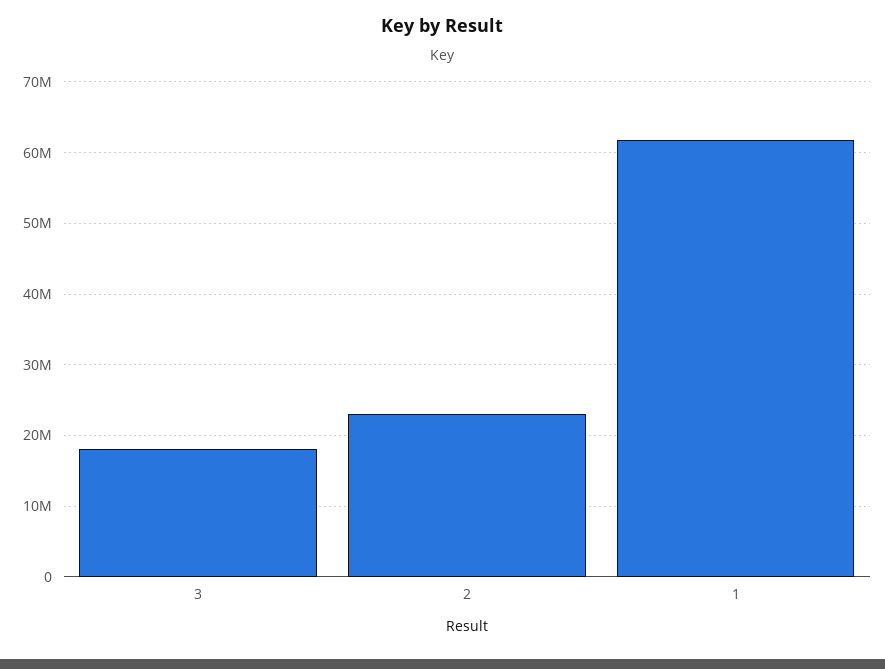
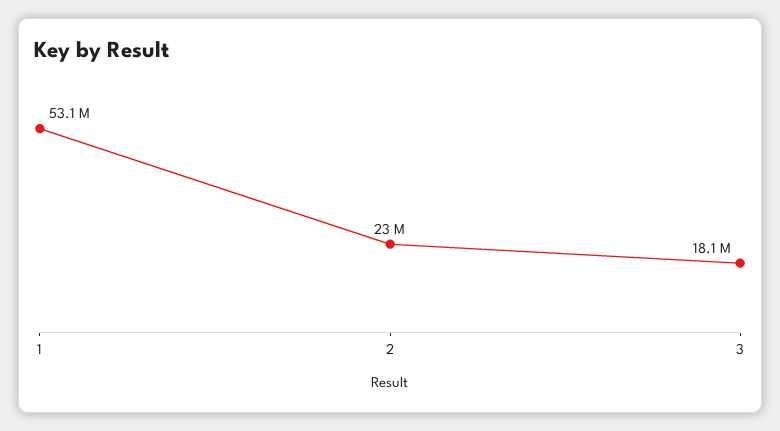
1: 62000000 -> 53100000

